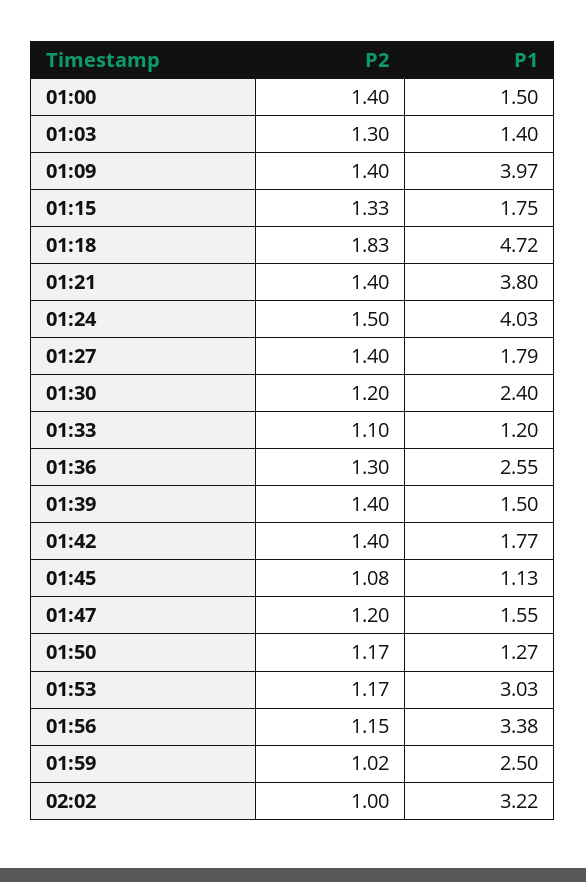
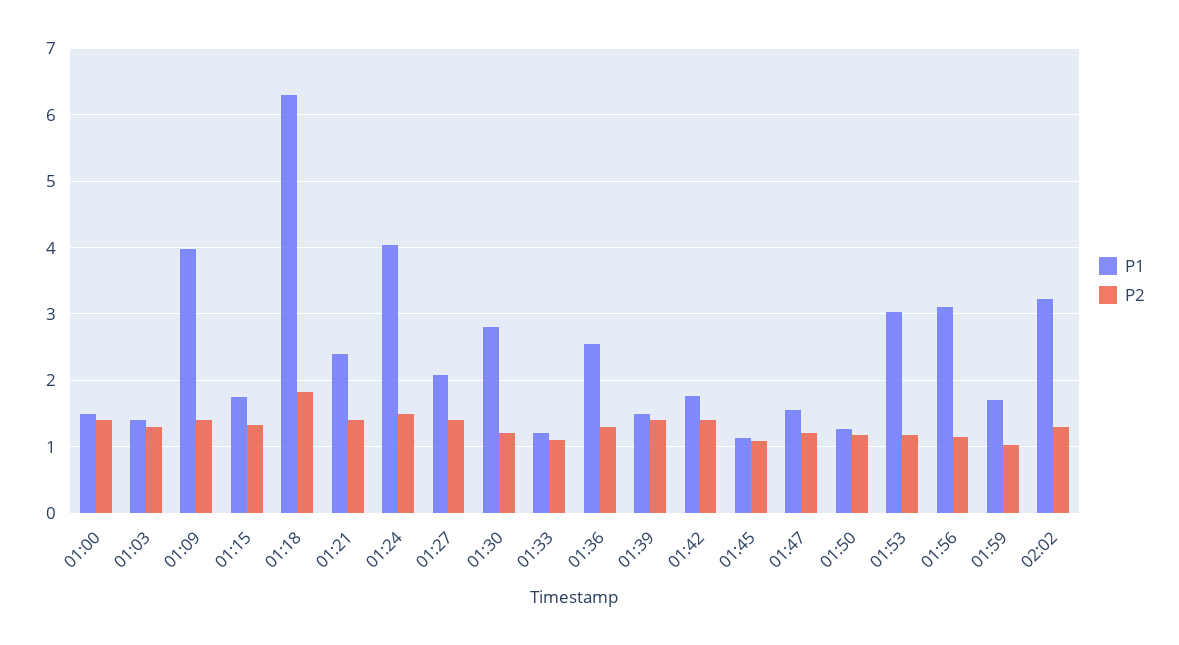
P1, 01:18: 4.72 -> 6.3
P1, 01:21: 3.8 -> 2.4
P1, 01:27: 1.79 -> 2.1
P1, 01:30: 2.4 -> 2.8
P1, 01:56: 3.38 -> 3.1
P1, 01:59: 2.5 -> 1.7
P2, 02:02: 1 -> 1.3

